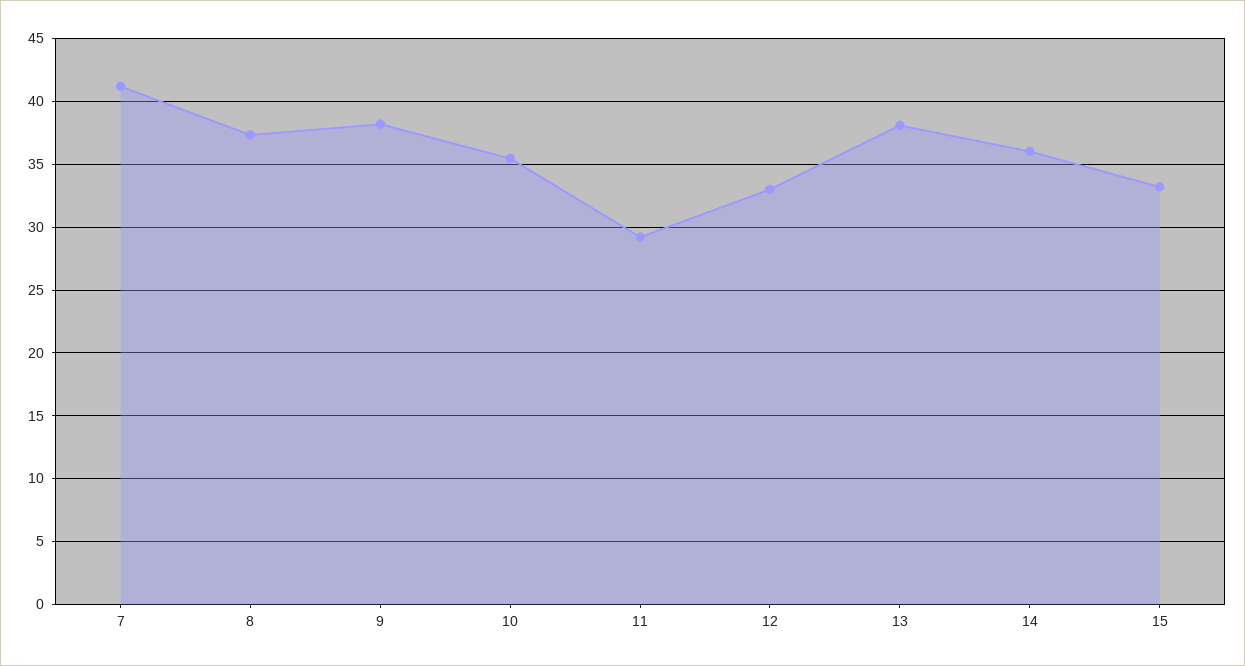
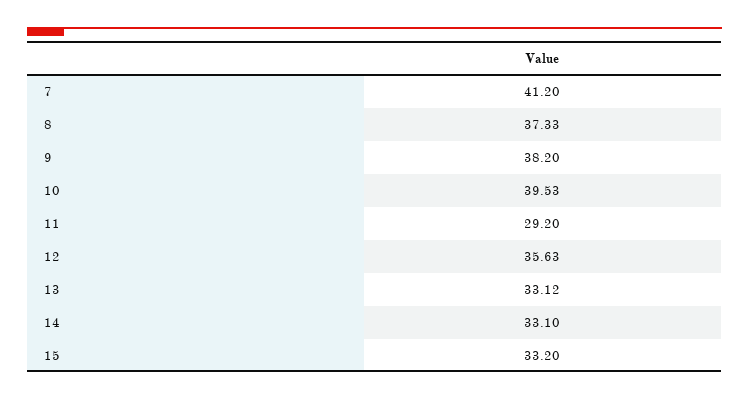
10: 35.5 -> 39.53
12: 33 -> 35.63
13: 38 -> 33.12
14: 36 -> 33.1

